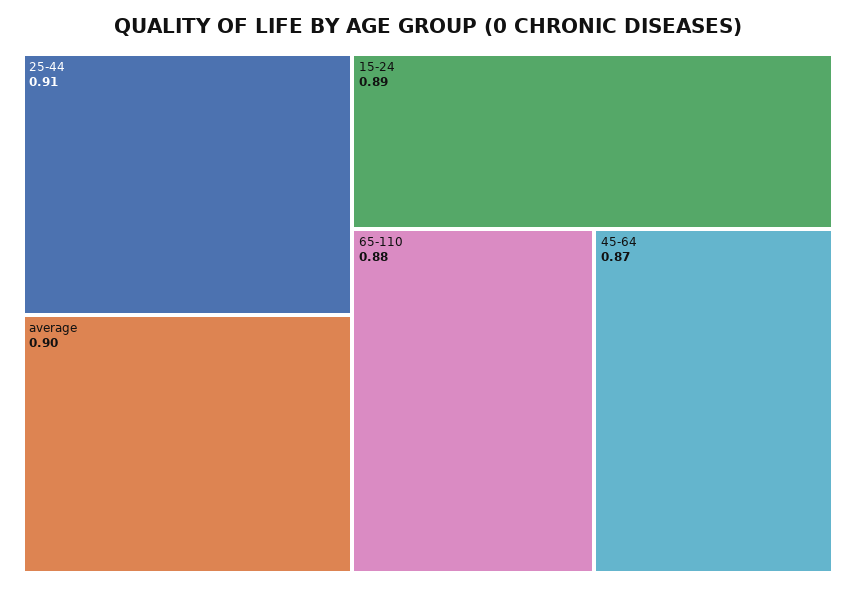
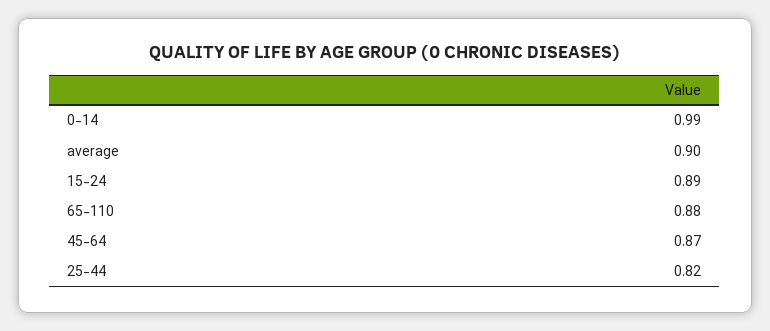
25-44: 0.91 -> 0.82
0-14: none -> 0.99

